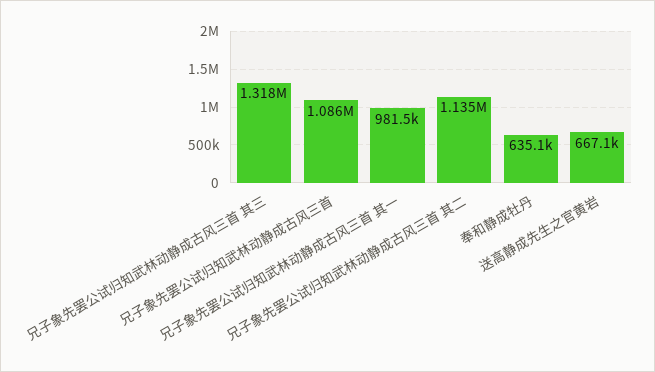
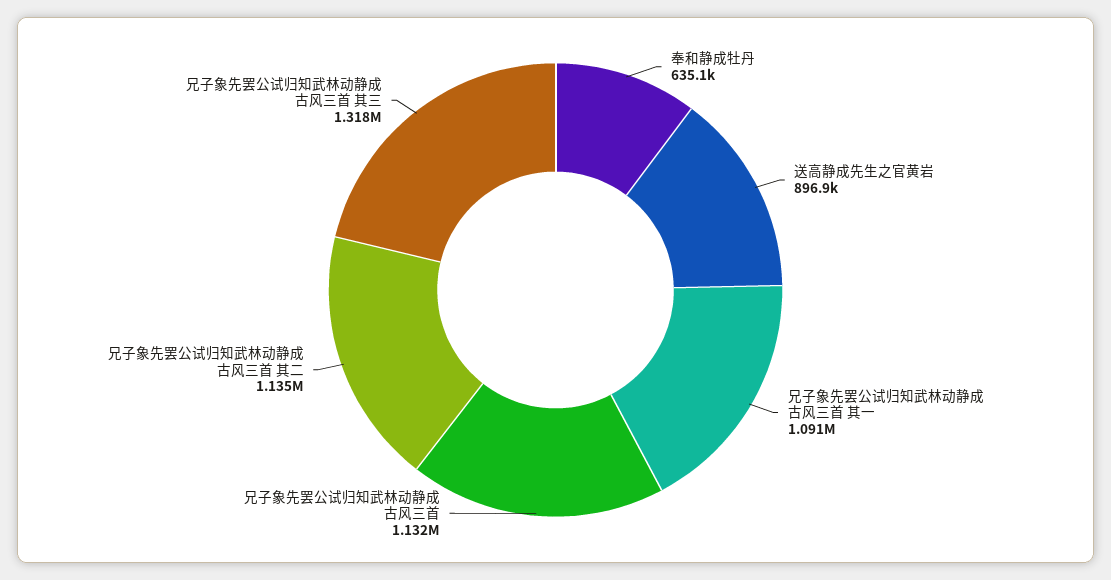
兄子象先罢公试归知武林动静成古风三首: 1086000 -> 1132000
兄子象先罢公试归知武林动静成古风三首 其一: 981500 -> 1091000
送高静成先生之官黄岩: 667100 -> 896900

